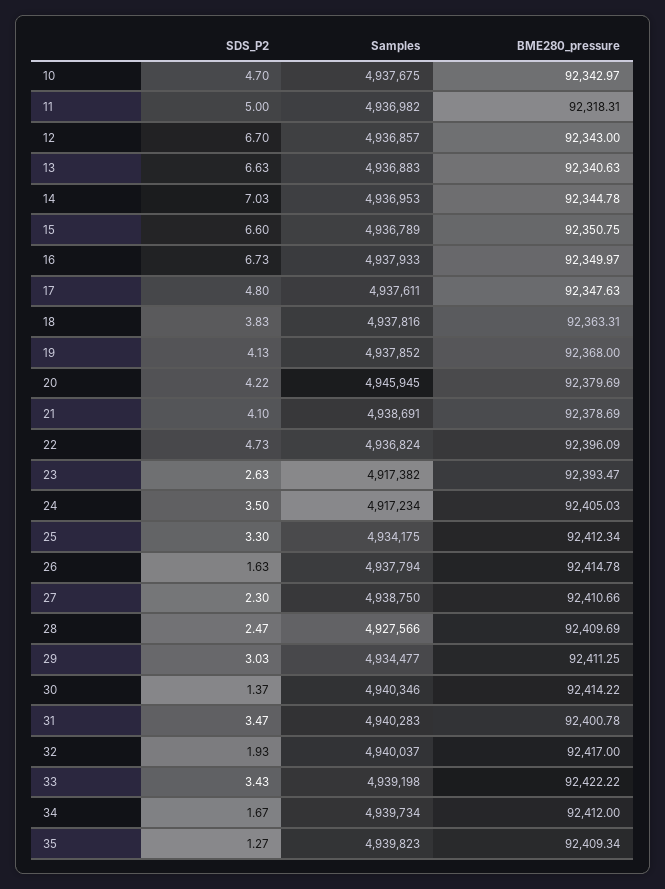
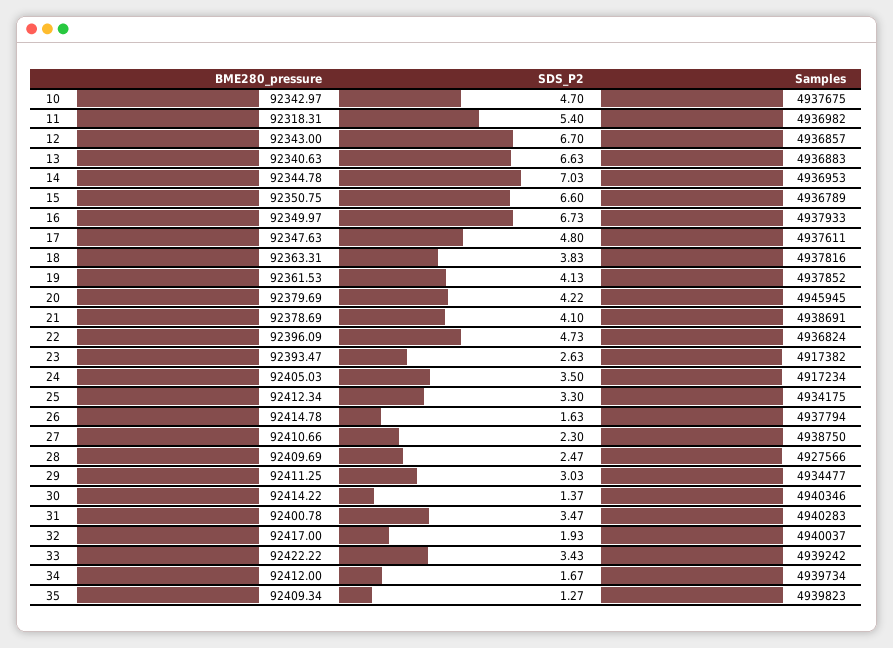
SDS_P2, 11: 5 -> 5.4
BME280_pressure, 19: 92368 -> 92361.53
Samples, 33: 4939198 -> 4939242

